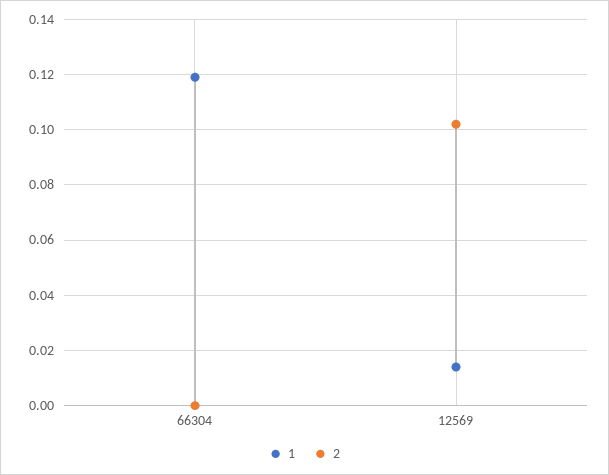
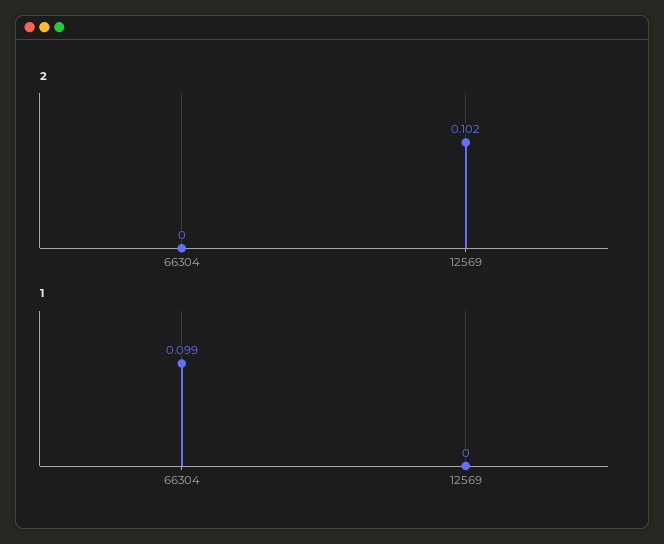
1, 66304: 0.12 -> 0.099
1, 12569: 0.015 -> 0

